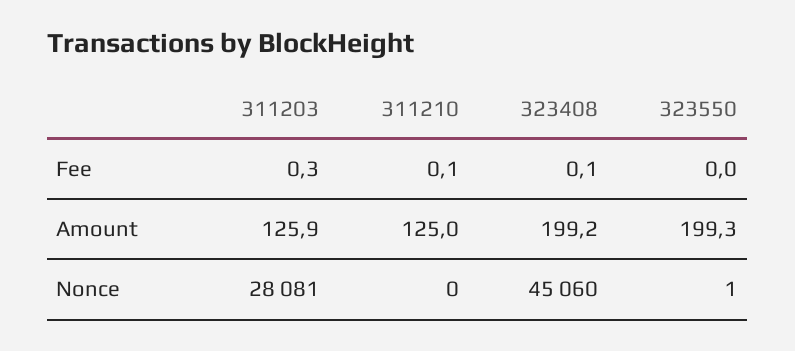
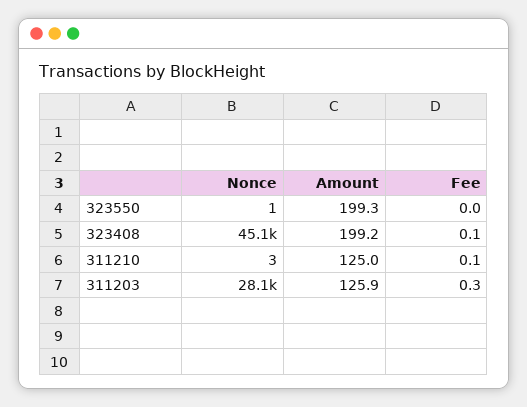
311210, Nonce: 0 -> 3

